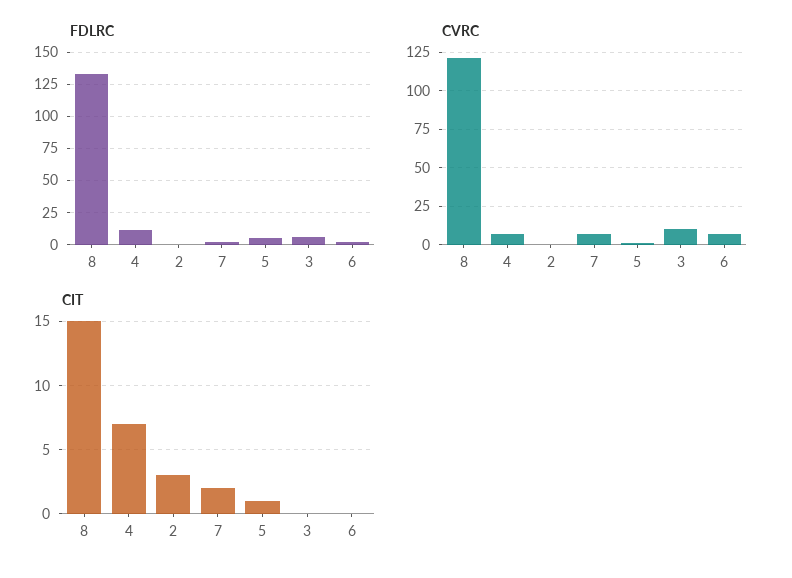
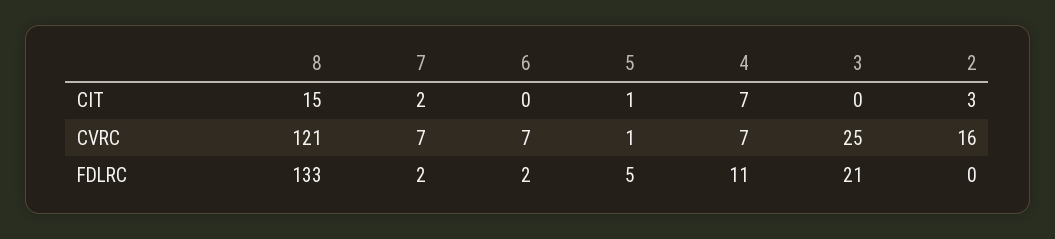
FDLRC, 3: 5 -> 21
CVRC, 2: 0 -> 16
CVRC, 3: 10 -> 25

